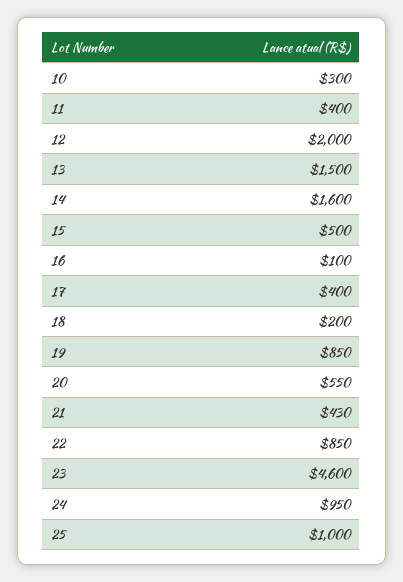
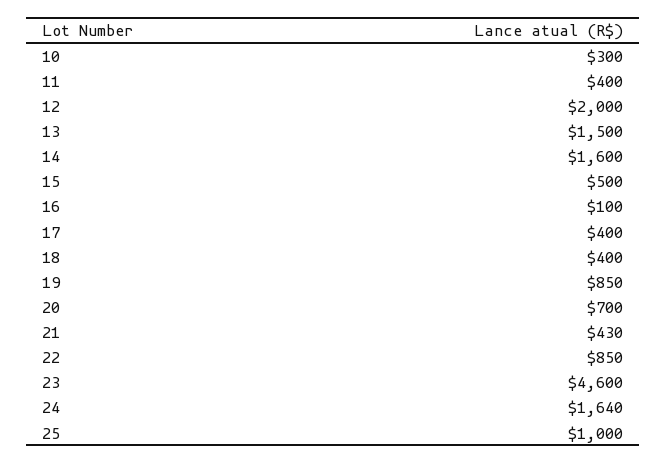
18: 200 -> 400
20: 550 -> 700
24: 950 -> 1640

